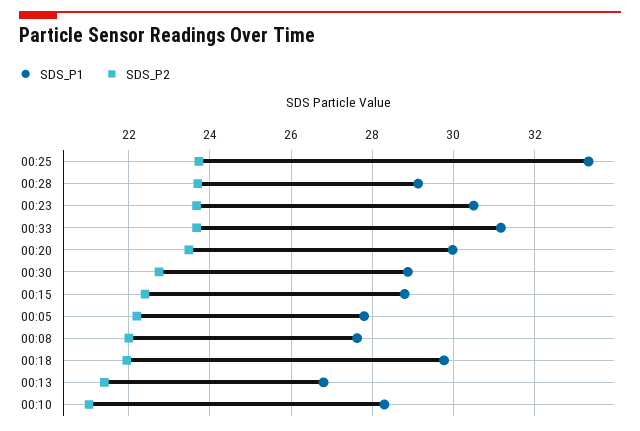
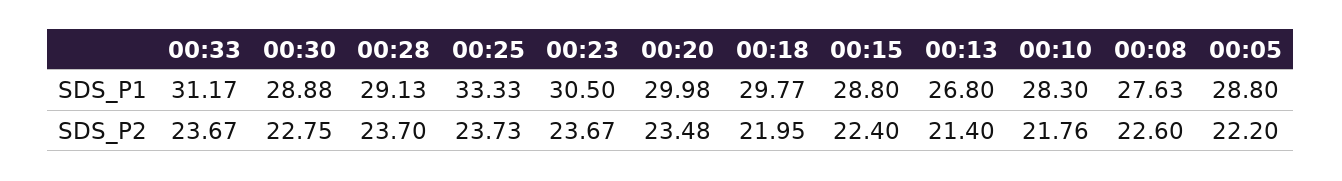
SDS_P1, 00:05: 27.8 -> 28.8
SDS_P2, 00:08: 22 -> 22.6
SDS_P2, 00:10: 21 -> 21.76

